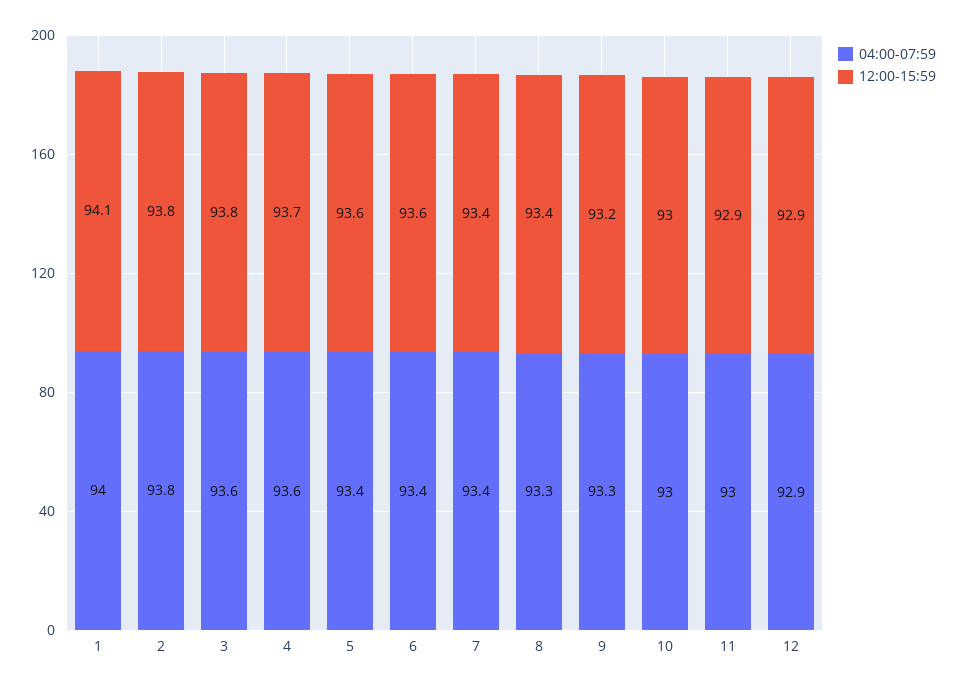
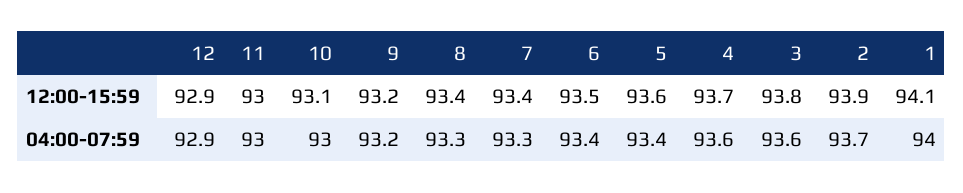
04:00-07:59, 2: 93.8 -> 93.7
12:00-15:59, 2: 93.8 -> 93.9
12:00-15:59, 6: 93.6 -> 93.5
04:00-07:59, 7: 93.4 -> 93.3
04:00-07:59, 9: 93.3 -> 93.2
12:00-15:59, 10: 93 -> 93.1
12:00-15:59, 11: 92.9 -> 93

